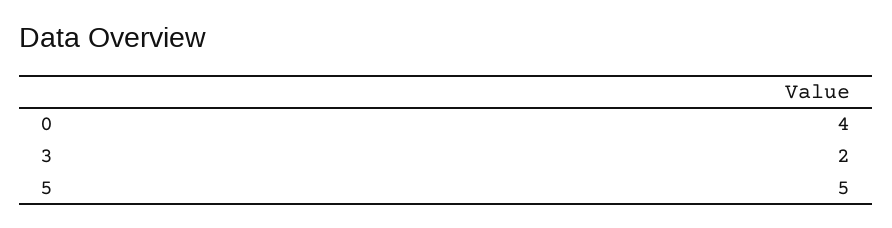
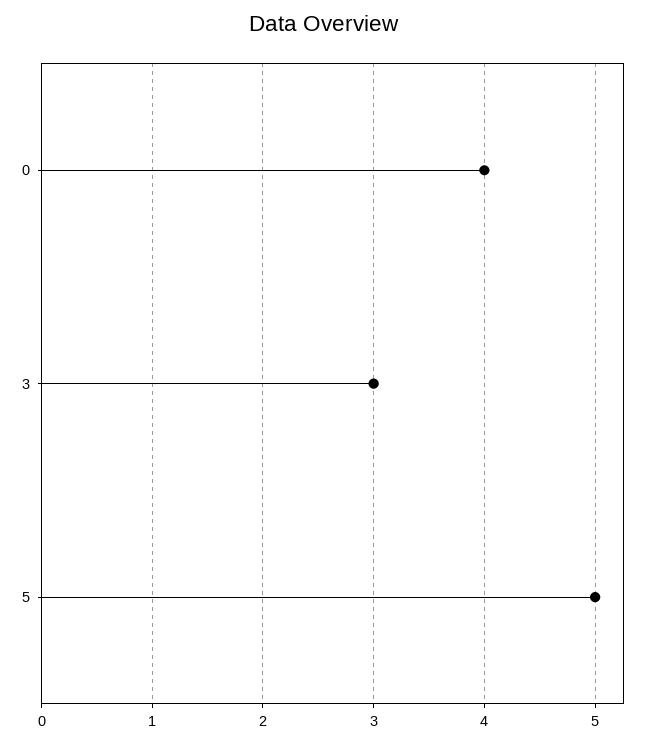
3: 2 -> 3

